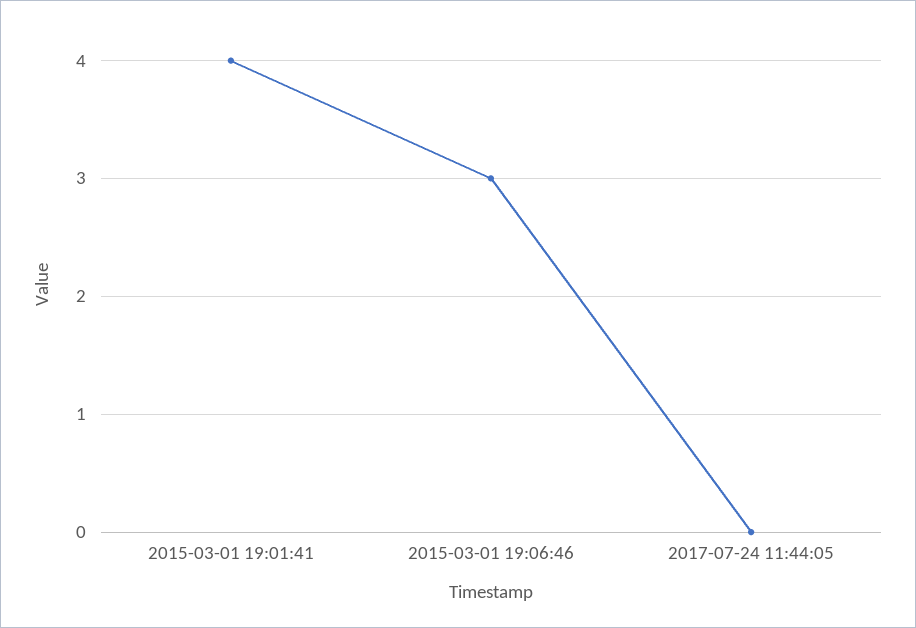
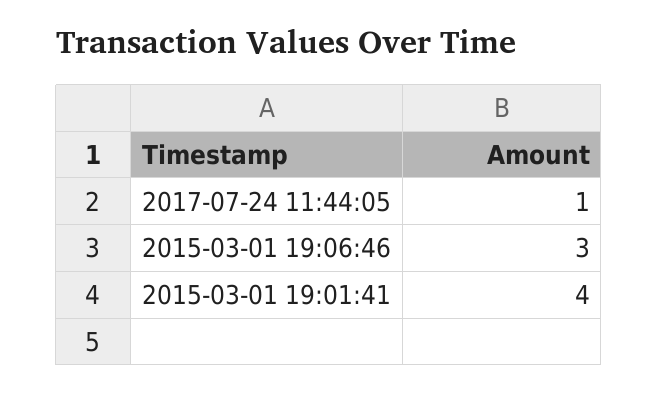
2017-07-24 11:44:05: 0 -> 1

